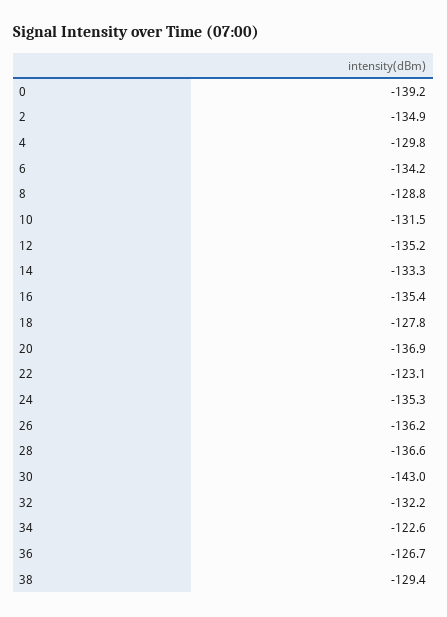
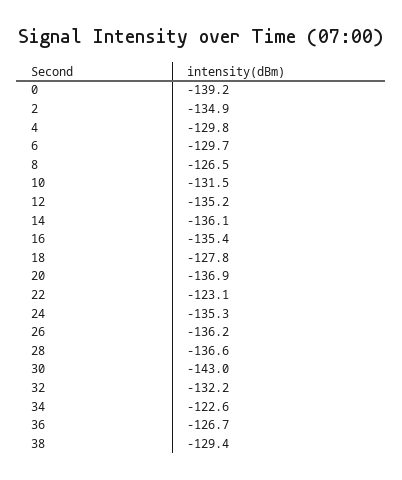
6: -134.2 -> -129.7
8: -128.8 -> -126.5
14: -133.3 -> -136.1

